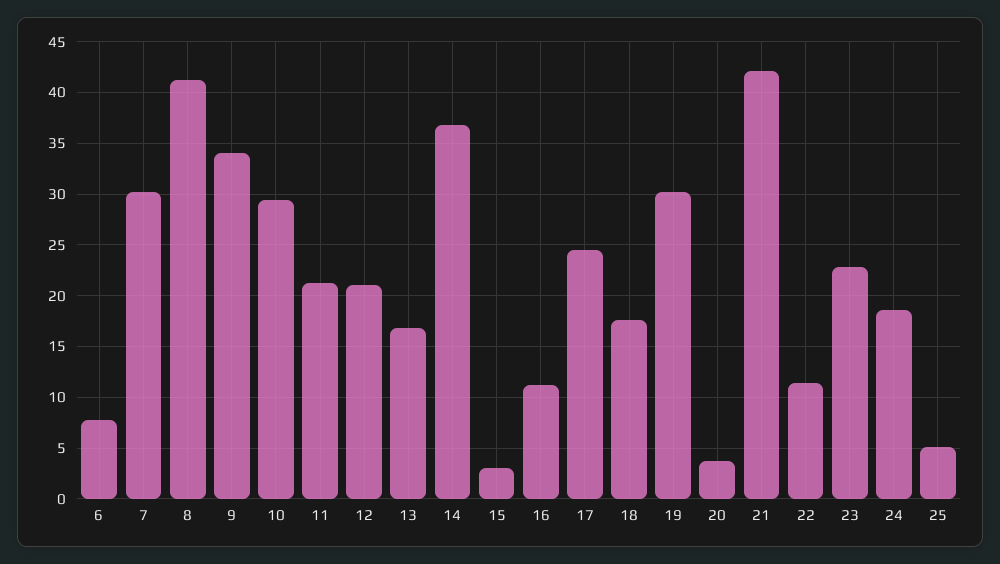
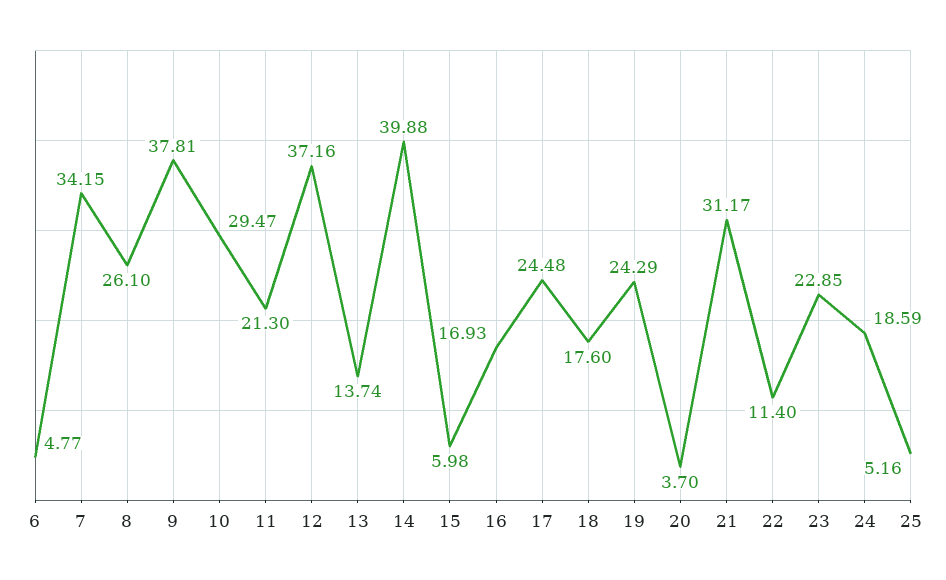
6: 8 -> 4.77
7: 30 -> 34.15
8: 41 -> 26.1
9: 34 -> 37.81
12: 21 -> 37.16
13: 17 -> 13.74
14: 37 -> 39.88
15: 3 -> 5.98
16: 11 -> 16.93
19: 30 -> 24.29
21: 42 -> 31.17

